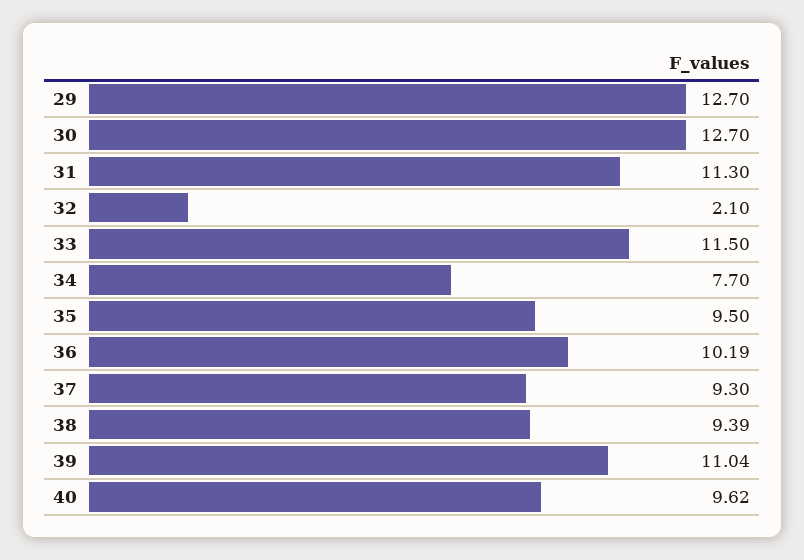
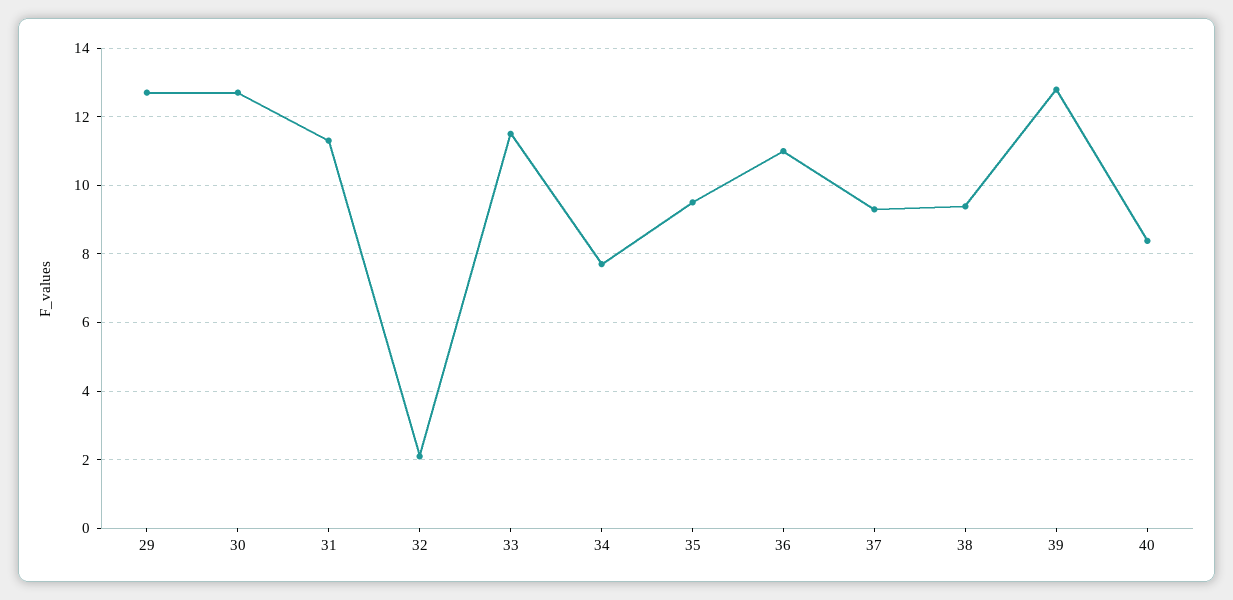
36: 10.19 -> 11
39: 11.04 -> 12.8
40: 9.62 -> 8.4

